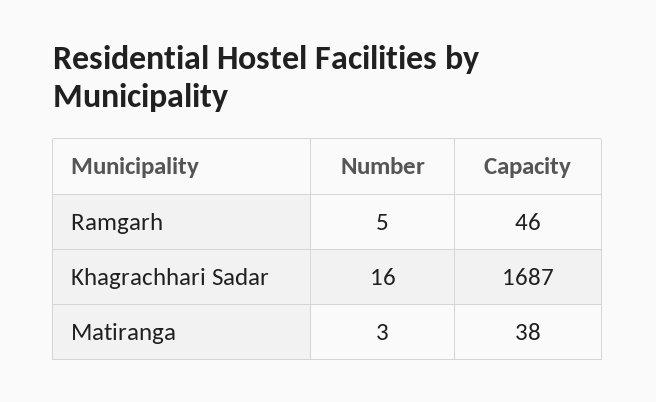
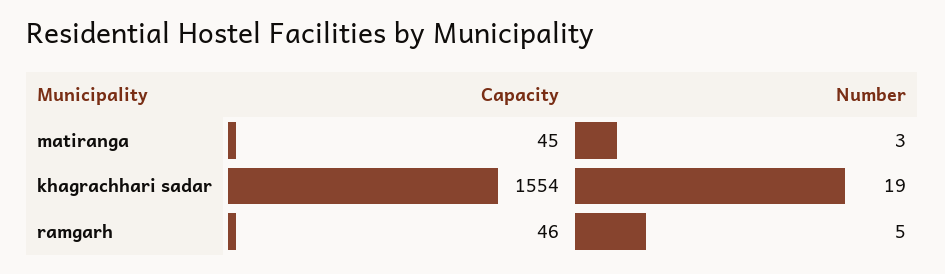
Number, Khagrachhari Sadar: 16 -> 19
Capacity, Khagrachhari Sadar: 1687 -> 1554
Capacity, Matiranga: 38 -> 45

